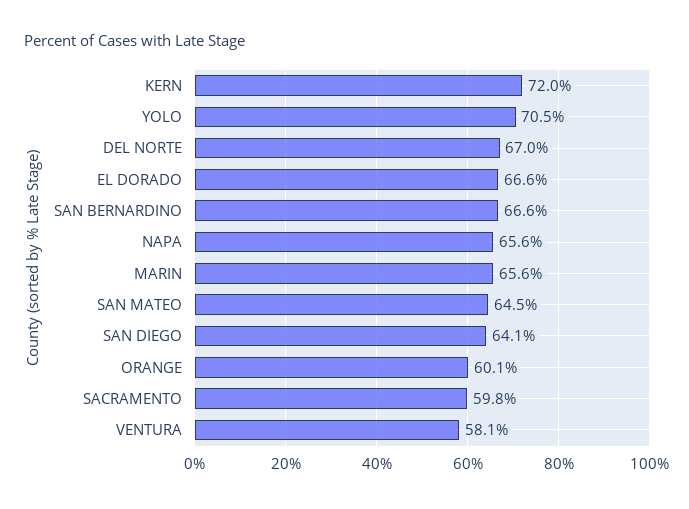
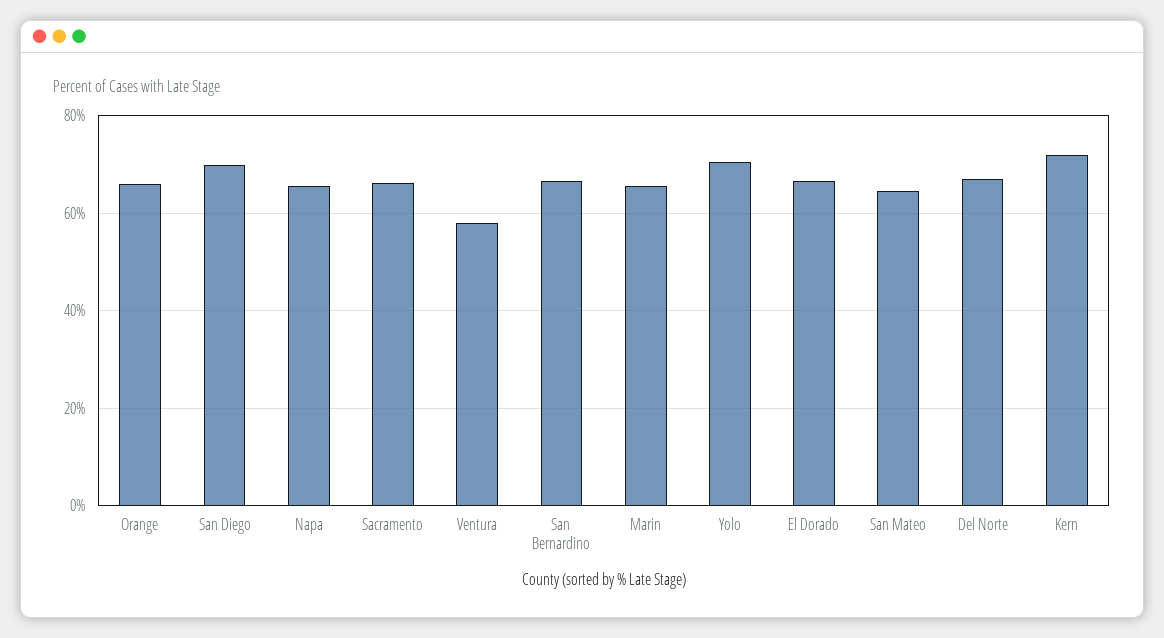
SAN DIEGO: 64.1 -> 70
ORANGE: 60.1 -> 66
SACRAMENTO: 59.8 -> 66

